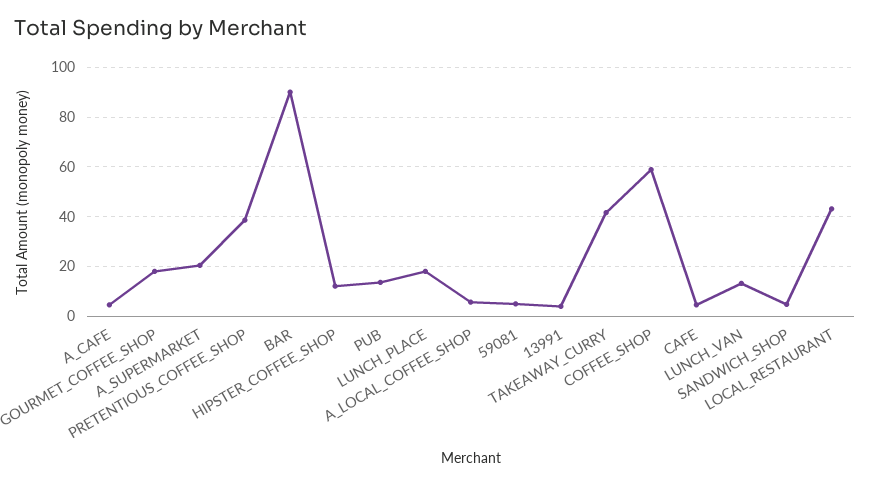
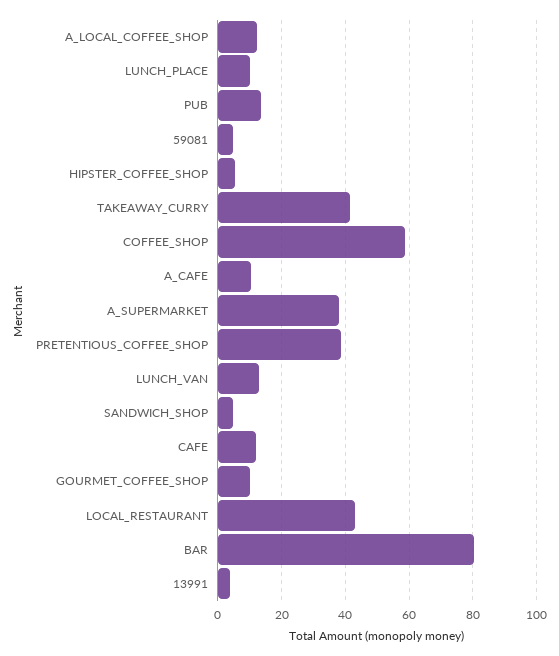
A_CAFE: 5 -> 10
GOURMET_COFFEE_SHOP: 17.5 -> 10
A_SUPERMARKET: 20 -> 38
BAR: 90 -> 80
HIPSTER_COFFEE_SHOP: 12.5 -> 6
LUNCH_PLACE: 17.5 -> 10
A_LOCAL_COFFEE_SHOP: 5 -> 12
CAFE: 5 -> 12

